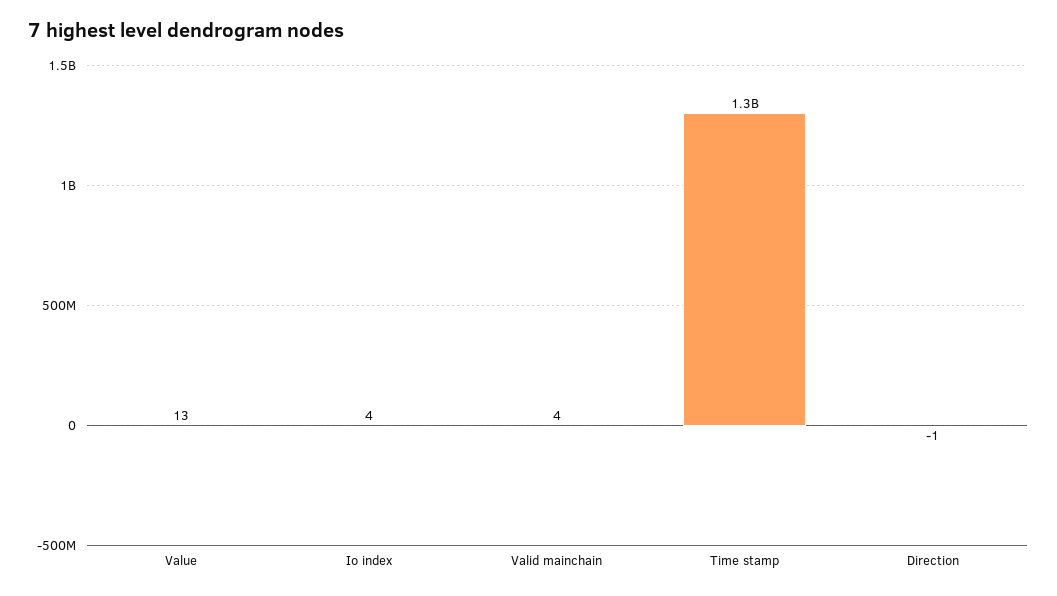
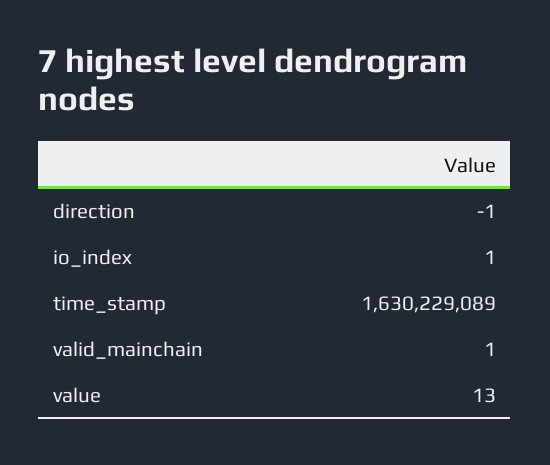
Io index: 4 -> 1
Valid mainchain: 4 -> 1
Time stamp: 1300000000 -> 1630229089

